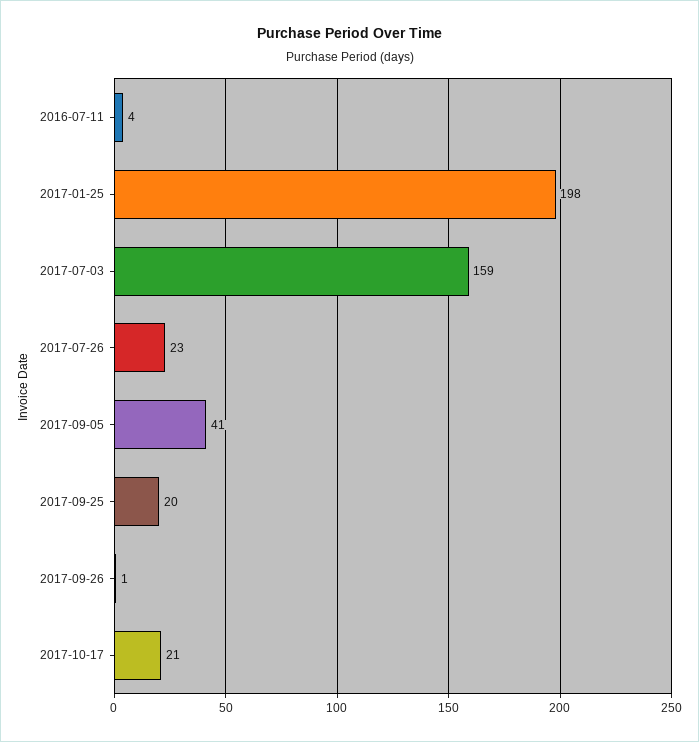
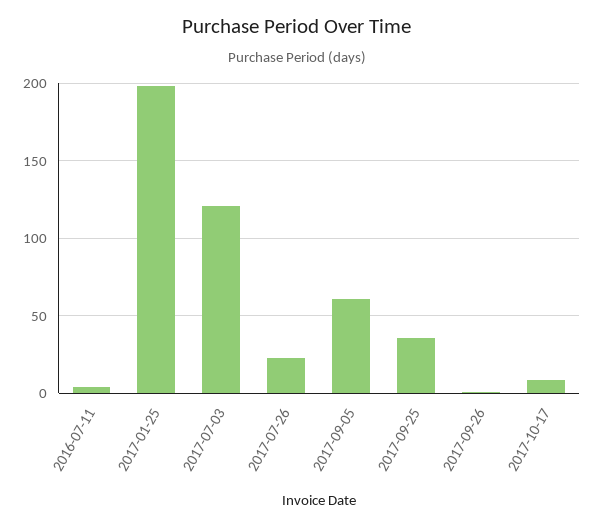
2017-07-03: 159 -> 120
2017-09-05: 41 -> 60
2017-09-25: 20 -> 35
2017-10-17: 21 -> 10

